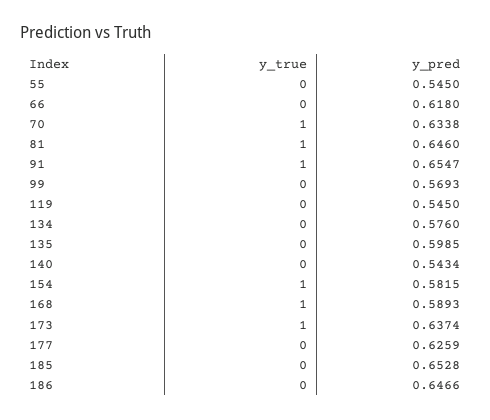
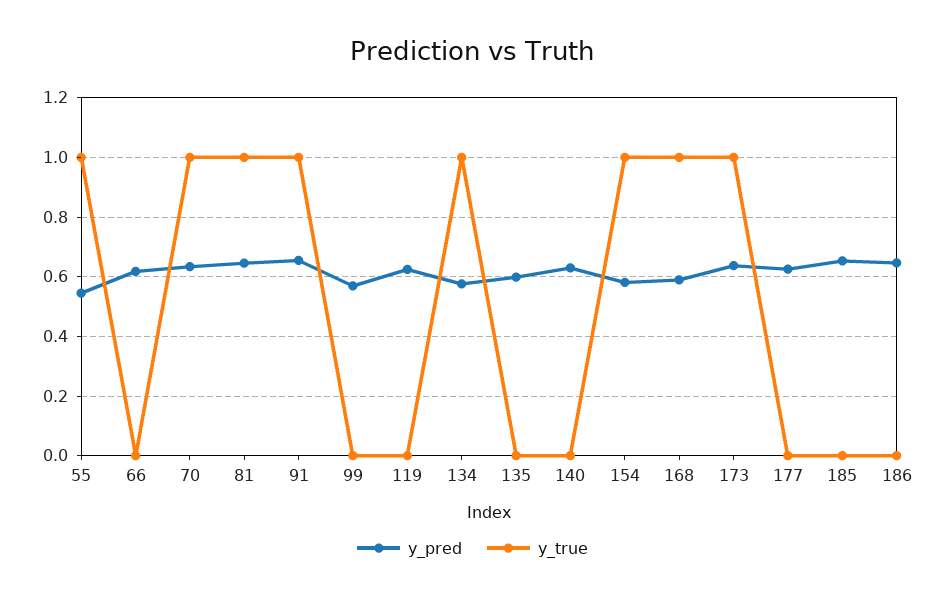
y_true, 55: 0 -> 1
y_pred, 119: 0.545 -> 0.625
y_true, 134: 0 -> 1
y_pred, 140: 0.5434 -> 0.625

